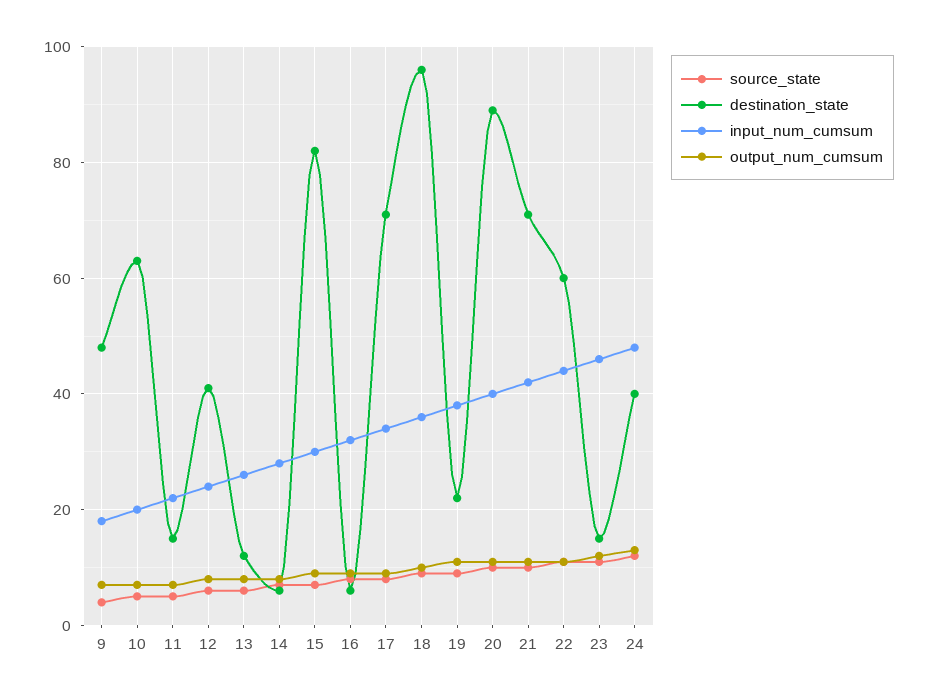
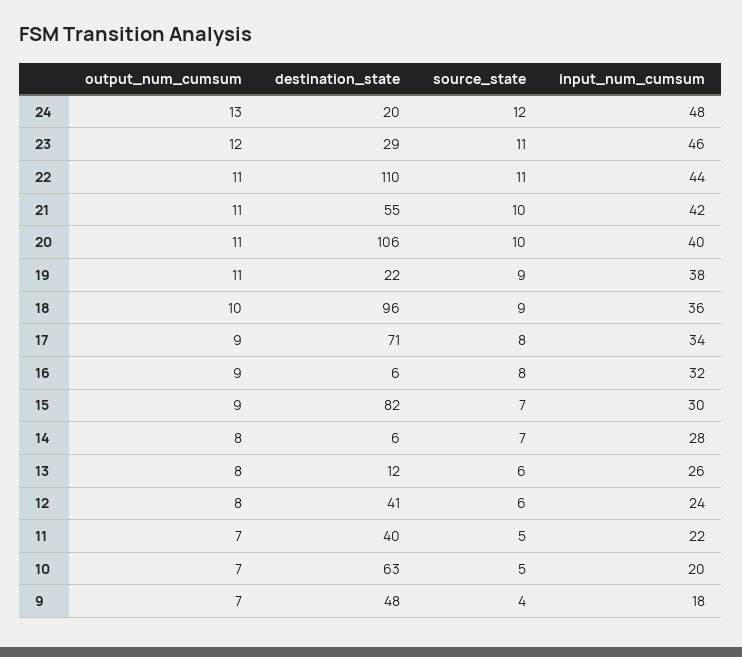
destination_state, 11: 15 -> 40
destination_state, 20: 90 -> 106
destination_state, 21: 70 -> 55
destination_state, 22: 60 -> 110
destination_state, 23: 15 -> 29
destination_state, 24: 40 -> 20

